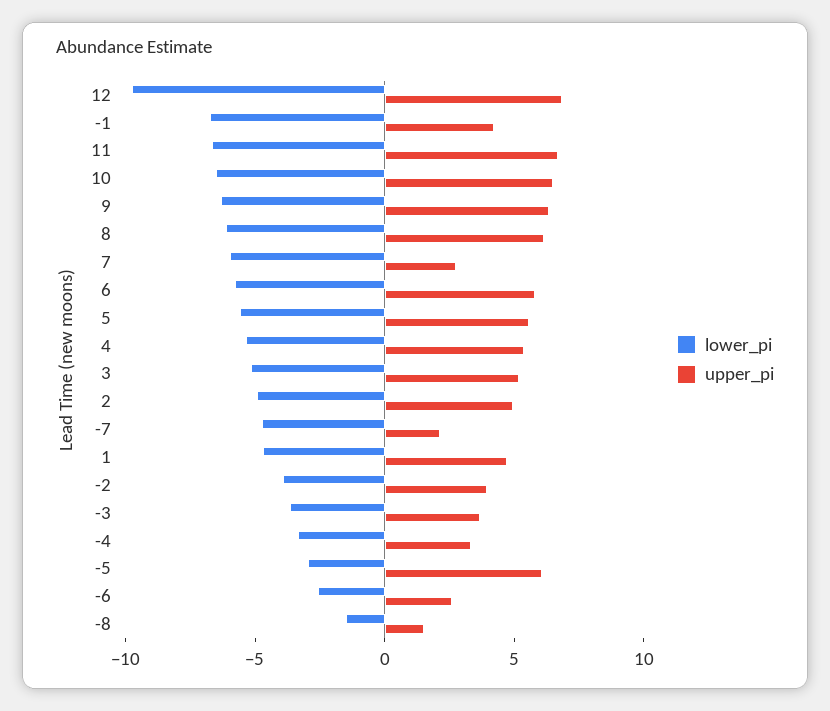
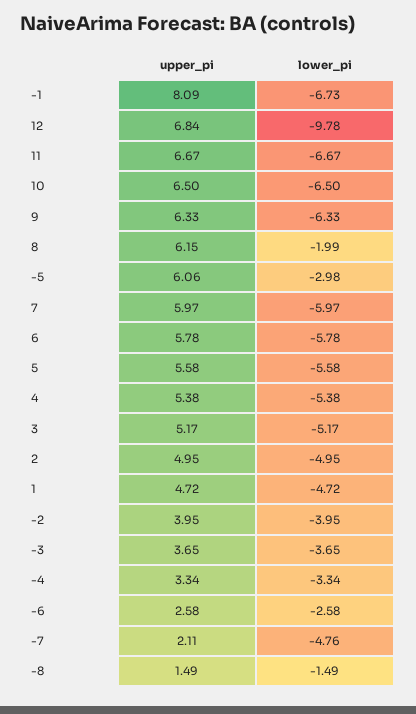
upper_pi, -1: 4 -> 8.09
lower_pi, 8: -6 -> -1.99
upper_pi, 7: 3 -> 5.97

